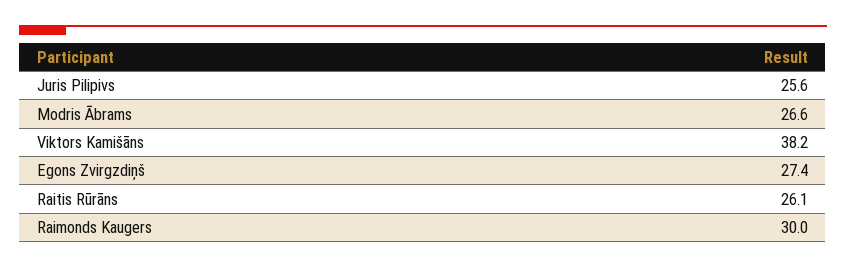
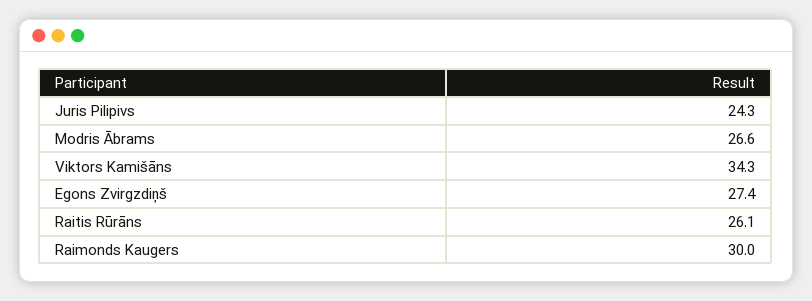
Juris Pilipivs: 25.6 -> 24.3
Viktors Kamišāns: 38.2 -> 34.3

